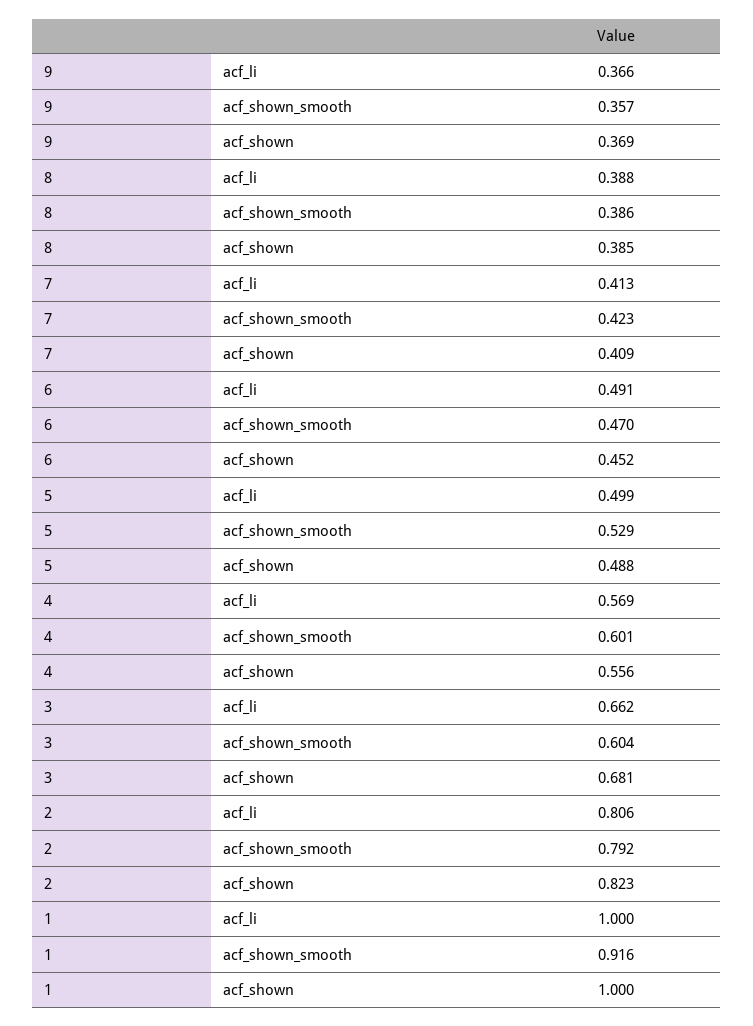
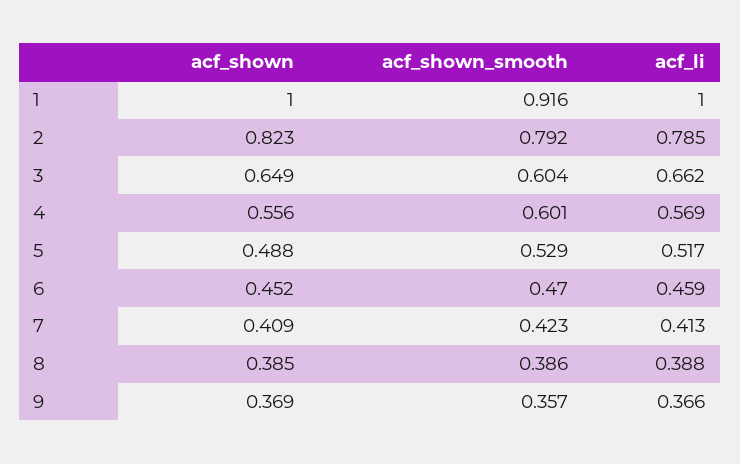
6, acf_li: 0.491 -> 0.459
5, acf_li: 0.499 -> 0.517
3, acf_shown: 0.681 -> 0.649
2, acf_li: 0.806 -> 0.785

